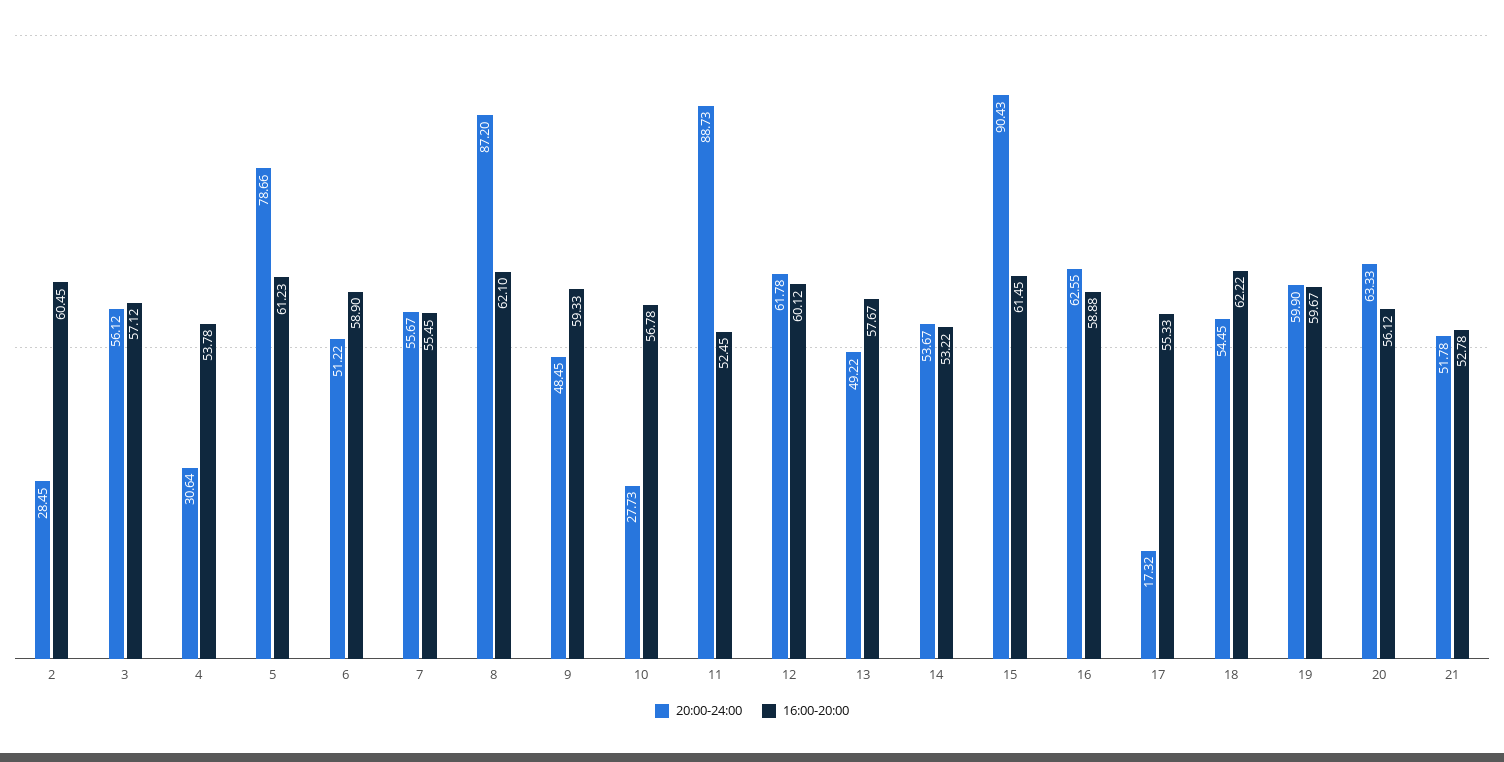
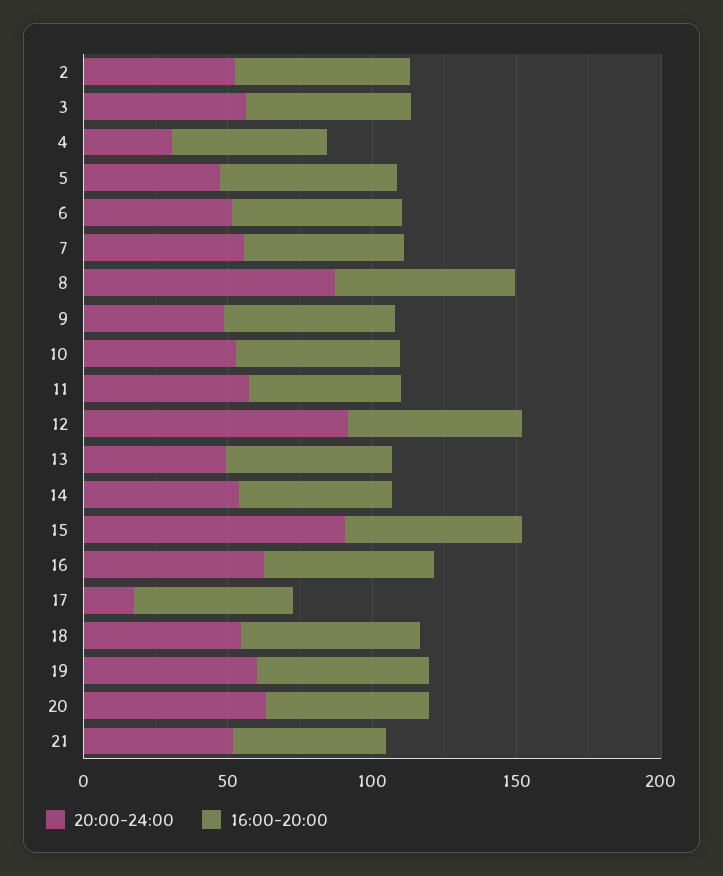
20:00-24:00, 2: 28.45 -> 50
20:00-24:00, 5: 78.66 -> 50
20:00-24:00, 10: 27.73 -> 50
20:00-24:00, 11: 88.73 -> 60
20:00-24:00, 12: 61.78 -> 90

